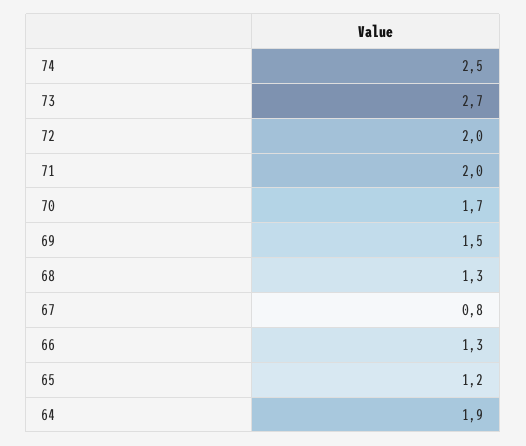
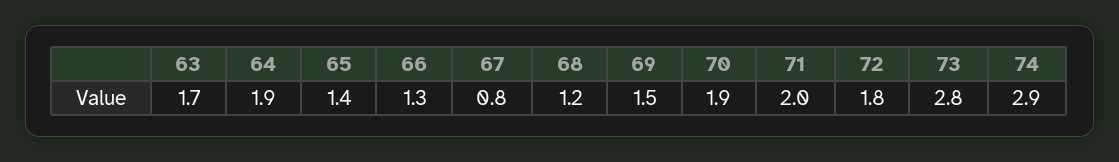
74: 2.5 -> 2.9
73: 2.7 -> 2.8
72: 2 -> 1.8
70: 1.7 -> 1.9
68: 1.3 -> 1.2
65: 1.2 -> 1.4
63: none -> 1.7

